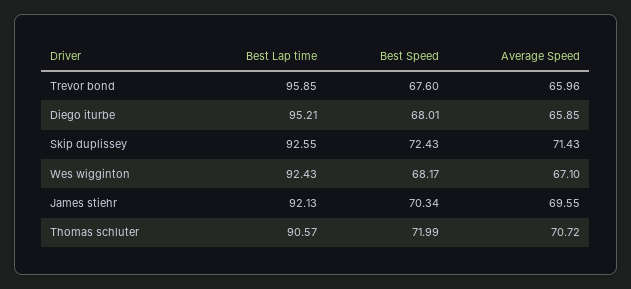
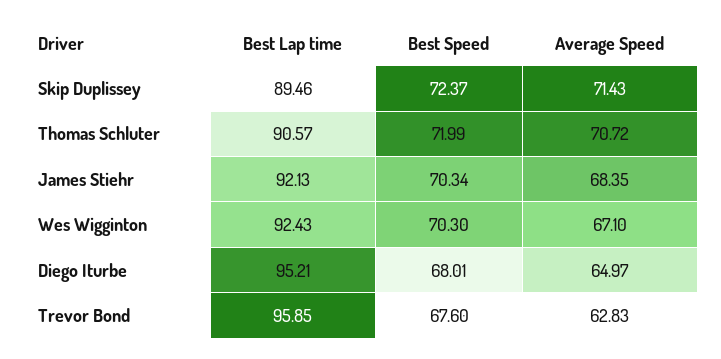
Average Speed, Trevor bond: 65.96 -> 62.83
Average Speed, Diego iturbe: 65.85 -> 64.97
Best Lap time, Skip duplissey: 92.55 -> 89.46
Best Speed, Skip duplissey: 72.43 -> 72.37
Best Speed, Wes wigginton: 68.17 -> 70.3
Average Speed, James stiehr: 69.55 -> 68.35

